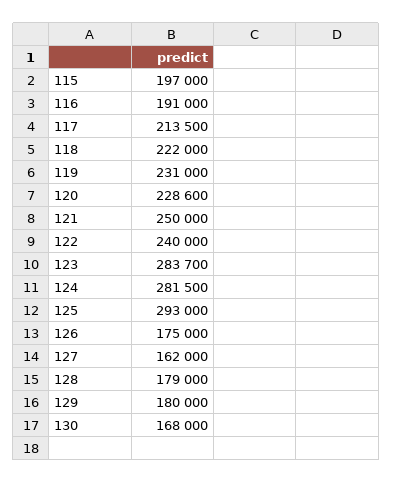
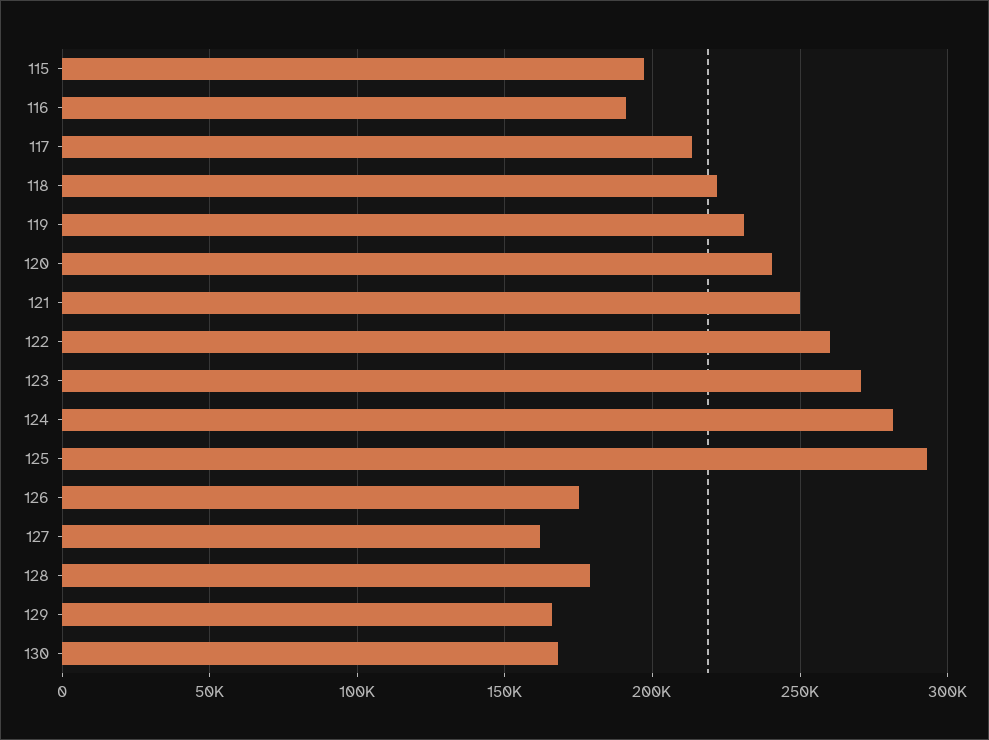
120: 228600 -> 240000
122: 240000 -> 260000
123: 283700 -> 270000
129: 180000 -> 165000

